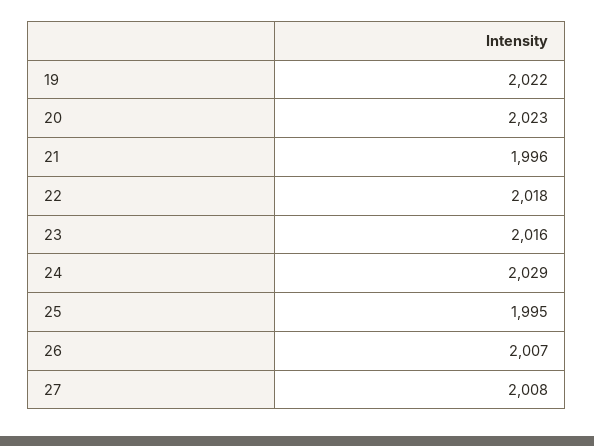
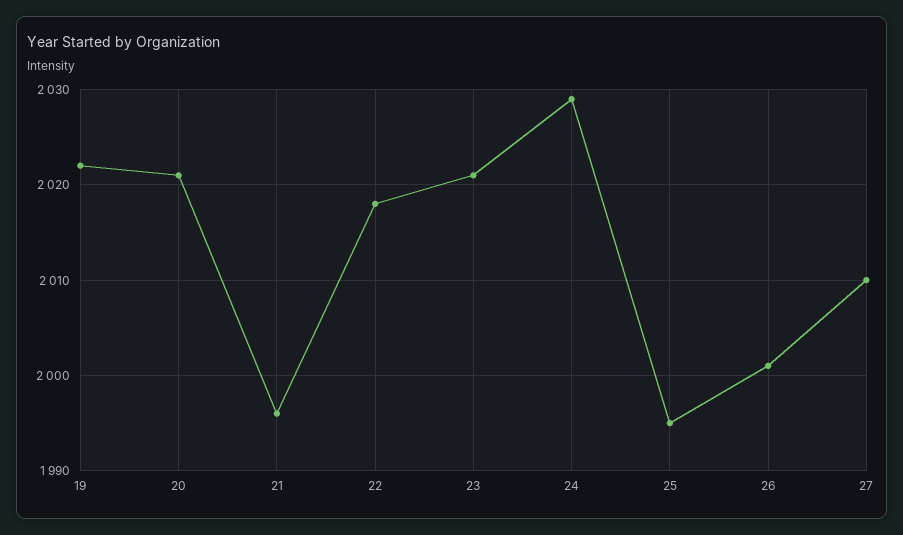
20: 2023 -> 2021
23: 2016 -> 2021
26: 2007 -> 2001
27: 2008 -> 2010

